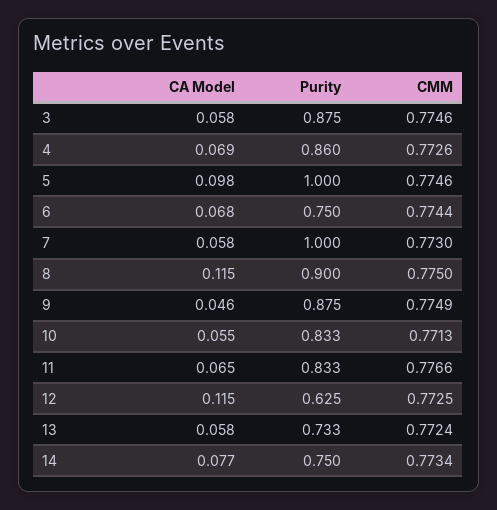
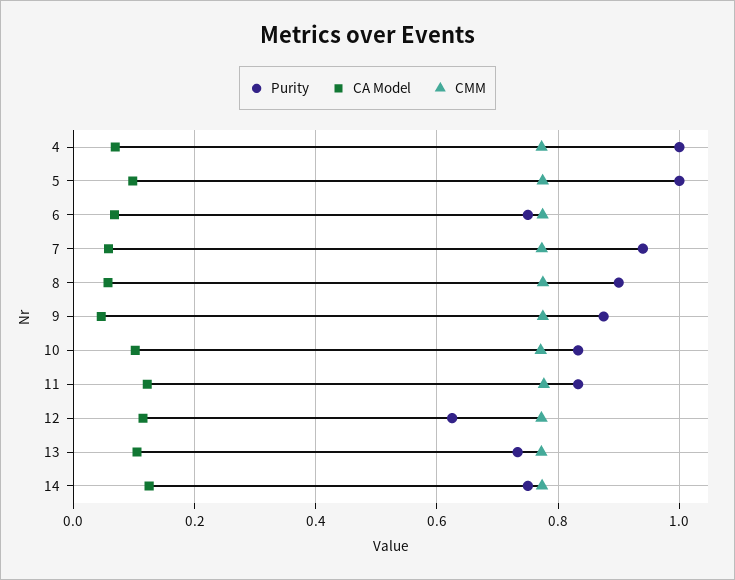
CA Model, 3: 0.058 -> none
Purity, 3: 0.875 -> none
CMM, 3: 0.7746 -> none
Purity, 4: 0.86 -> 1
Purity, 7: 1 -> 0.94
CA Model, 8: 0.115 -> 0.06
CA Model, 10: 0.055 -> 0.1
CA Model, 11: 0.065 -> 0.12
CA Model, 13: 0.058 -> 0.1
CA Model, 14: 0.077 -> 0.12

